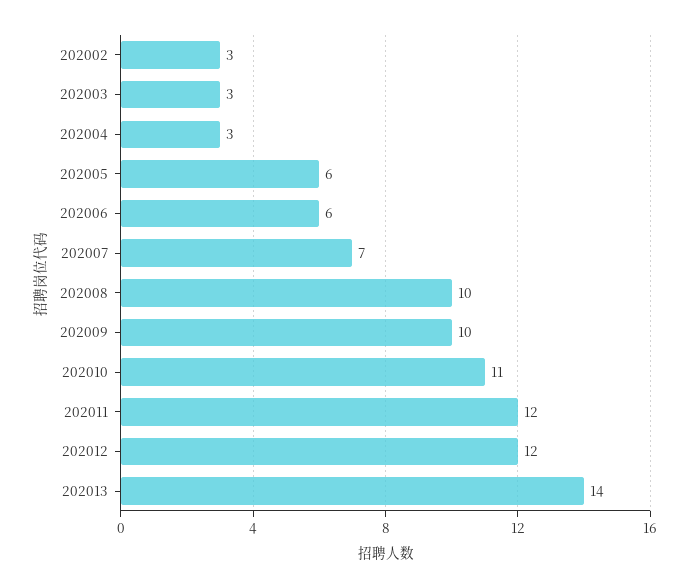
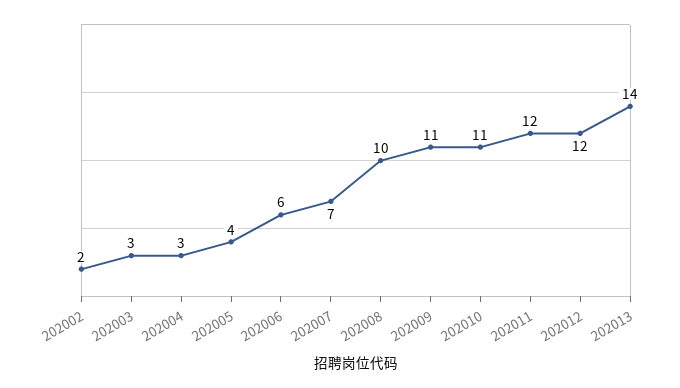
202002: 3 -> 2
202005: 6 -> 4
202009: 10 -> 11

